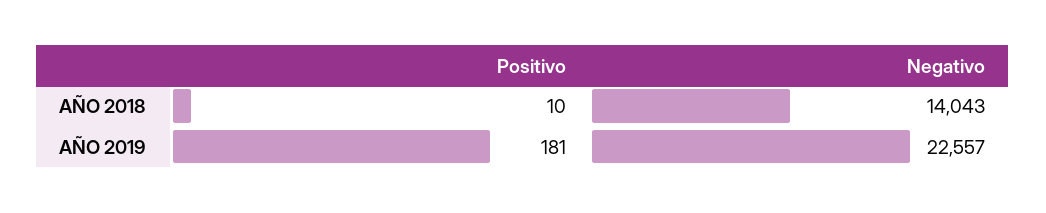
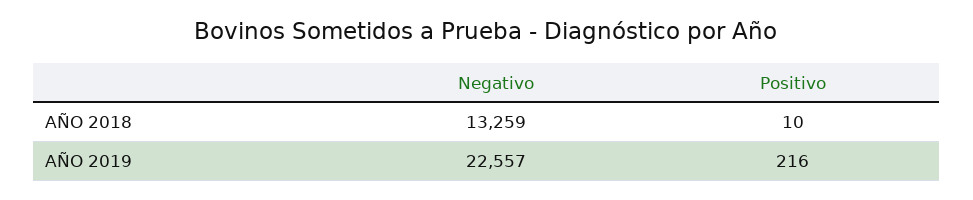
Negativo, AÑO 2018: 14043 -> 13259
Positivo, AÑO 2019: 181 -> 216

